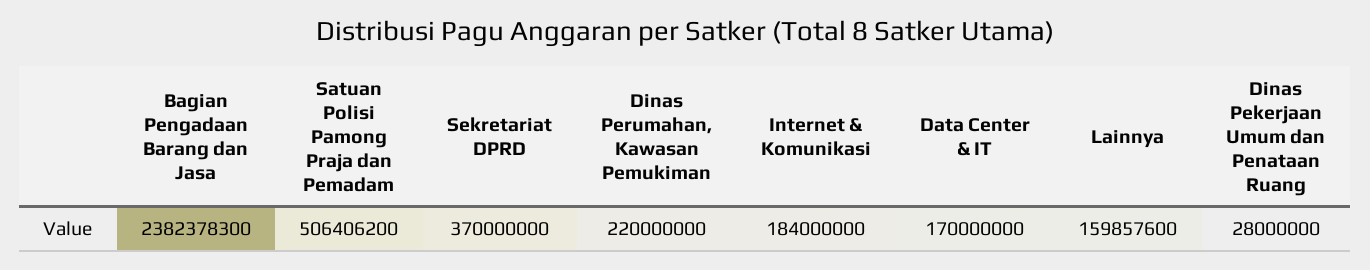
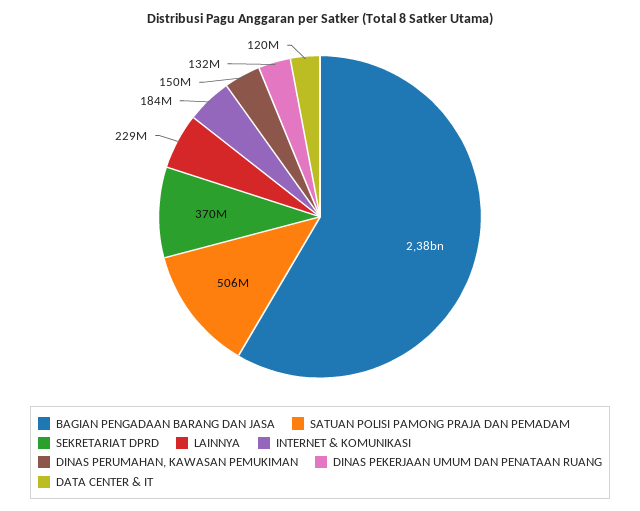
Dinas Perumahan, Kawasan Pemukiman: 220000000 -> 150000000
Data Center & IT: 170000000 -> 120000000
Lainnya: 159857600 -> 229000000
Dinas Pekerjaan Umum dan Penataan Ruang: 28000000 -> 132000000

